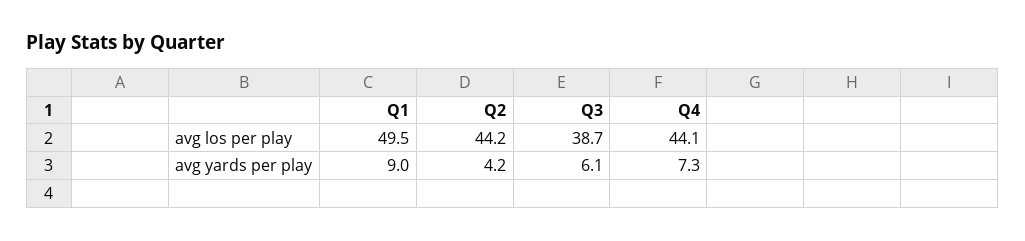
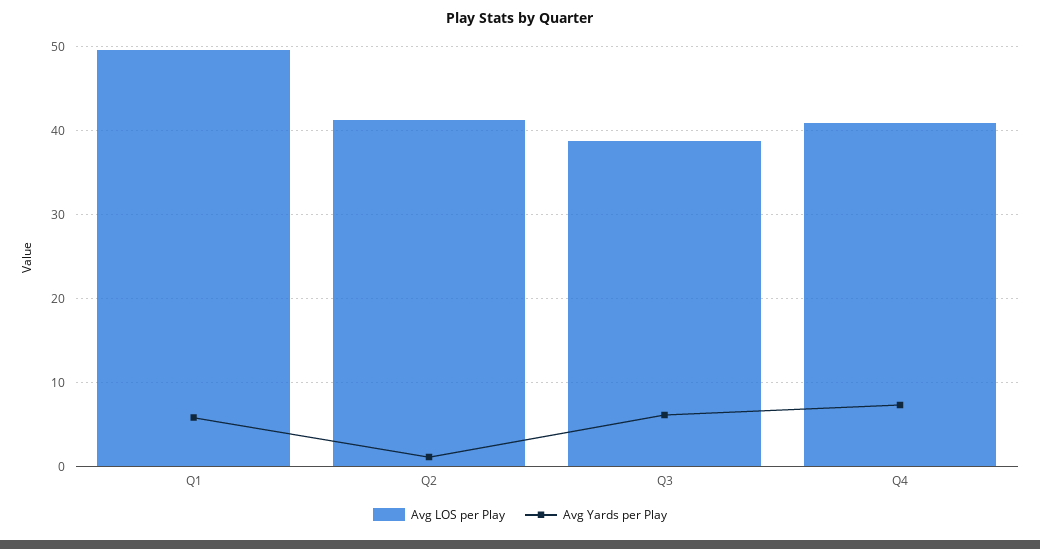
avg los per play, Q2: 44.2 -> 41
avg los per play, Q4: 44.1 -> 41
avg yards per play, Q1: 9 -> 6
avg yards per play, Q2: 4.2 -> 1

